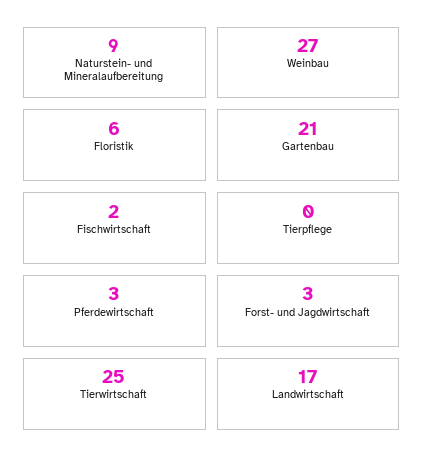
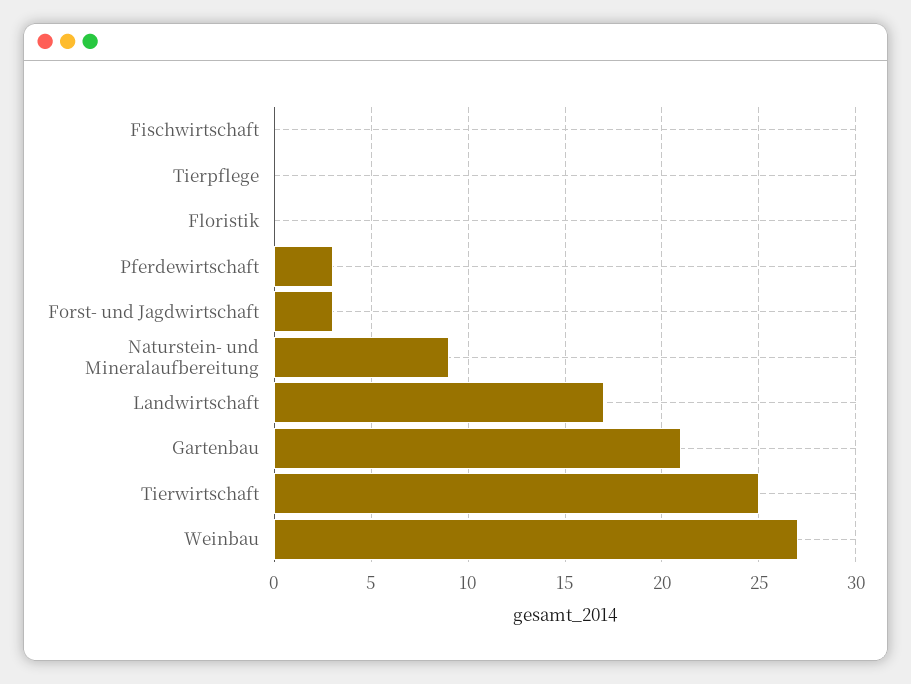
Floristik: 6 -> 0
Fischwirtschaft: 2 -> 0

